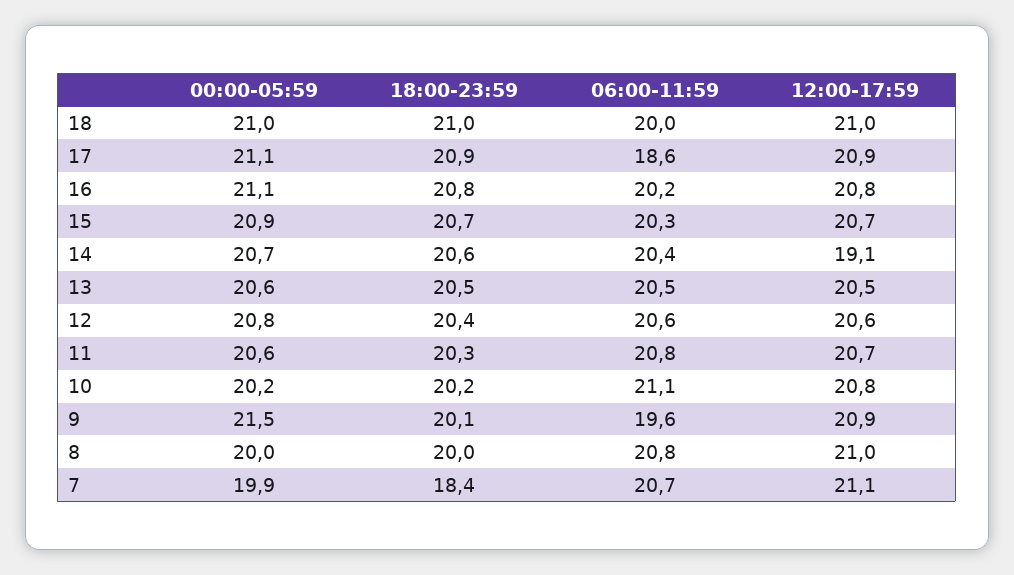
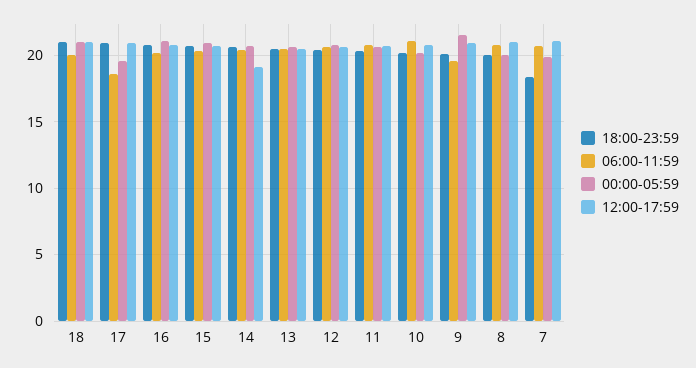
00:00-05:59, 17: 21.1 -> 19.5

